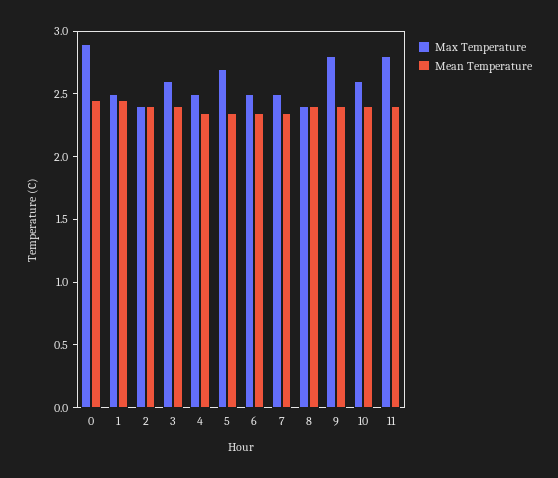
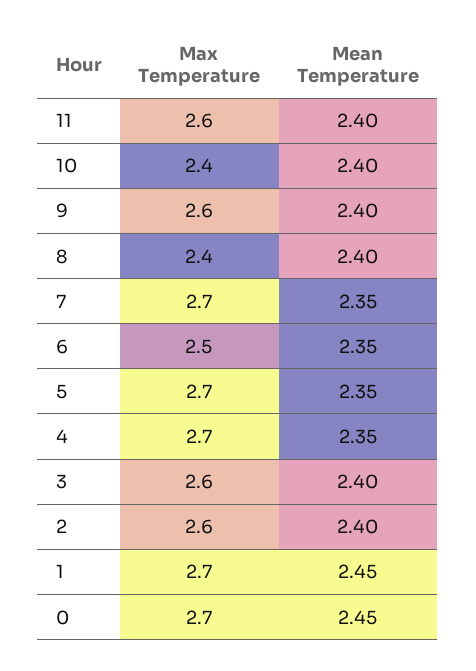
Max Temperature, 0: 2.9 -> 2.7
Max Temperature, 1: 2.5 -> 2.7
Max Temperature, 2: 2.4 -> 2.6
Max Temperature, 4: 2.5 -> 2.7
Max Temperature, 7: 2.5 -> 2.7
Max Temperature, 9: 2.8 -> 2.6
Max Temperature, 10: 2.6 -> 2.4
Max Temperature, 11: 2.8 -> 2.6

